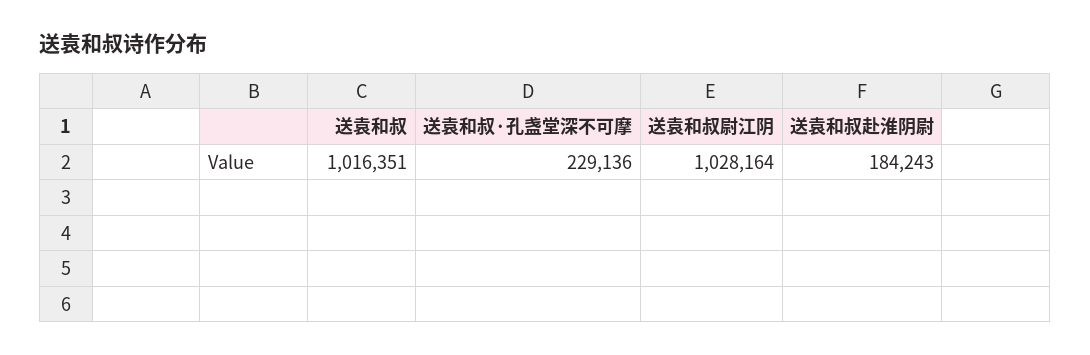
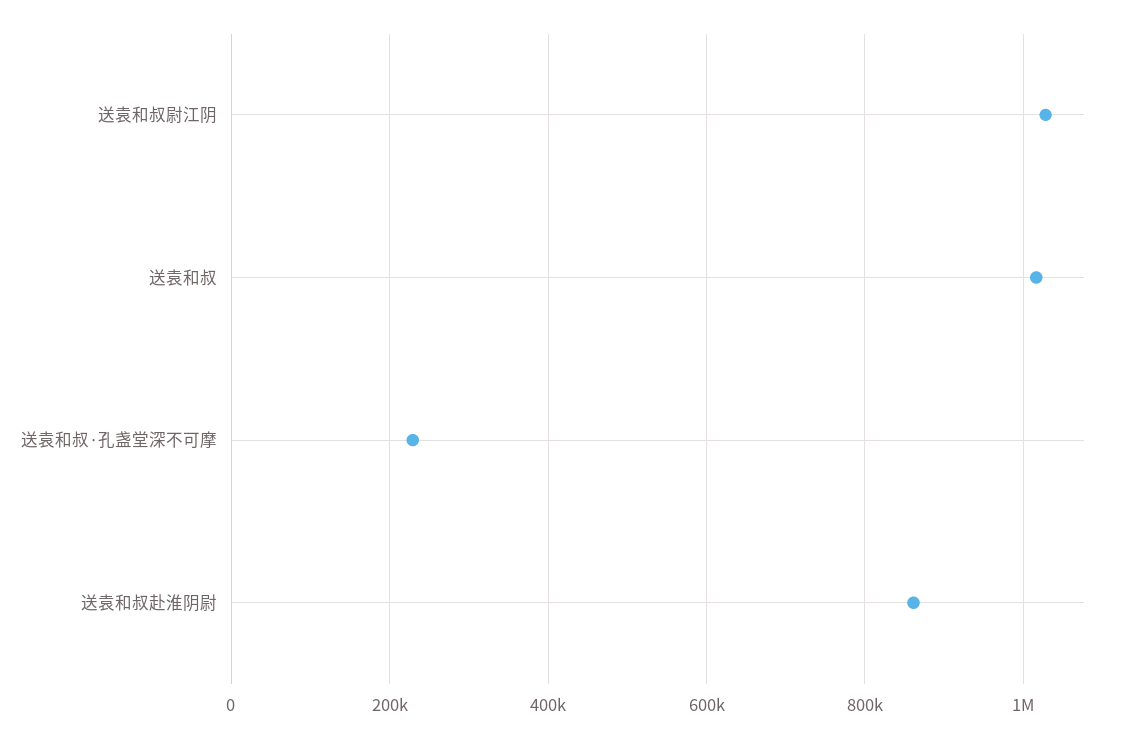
送袁和叔赴淮阴尉: 184243 -> 860000

